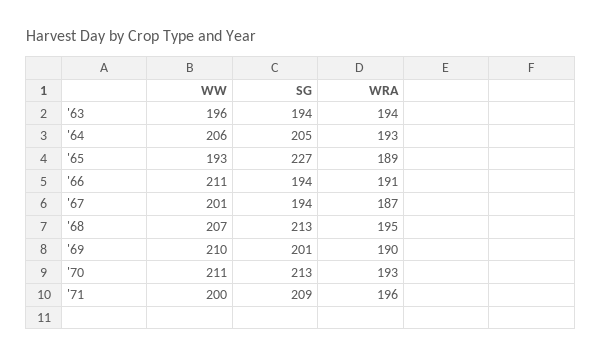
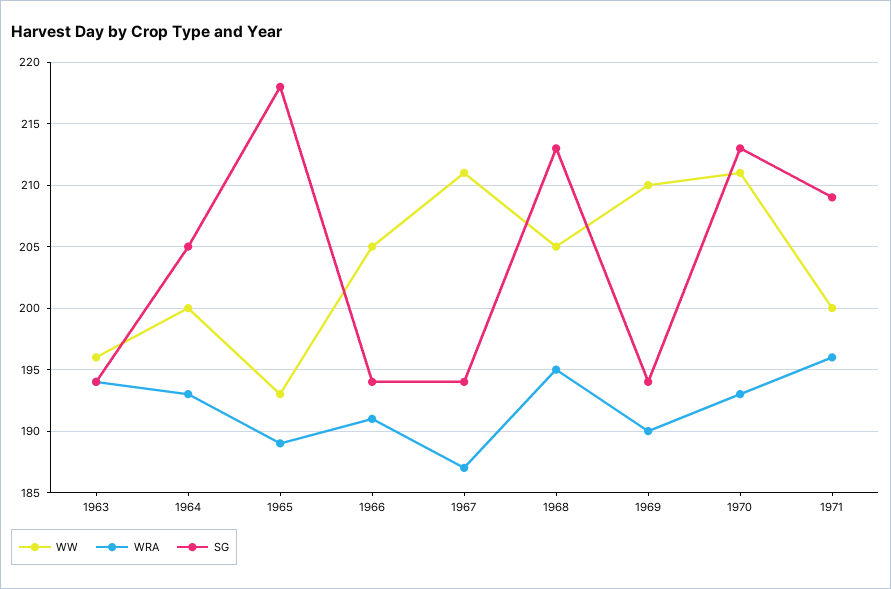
WW, '64: 206 -> 200
SG, '65: 227 -> 218
WW, '66: 211 -> 205
WW, '67: 201 -> 211
WW, '68: 207 -> 205
SG, '69: 201 -> 194

